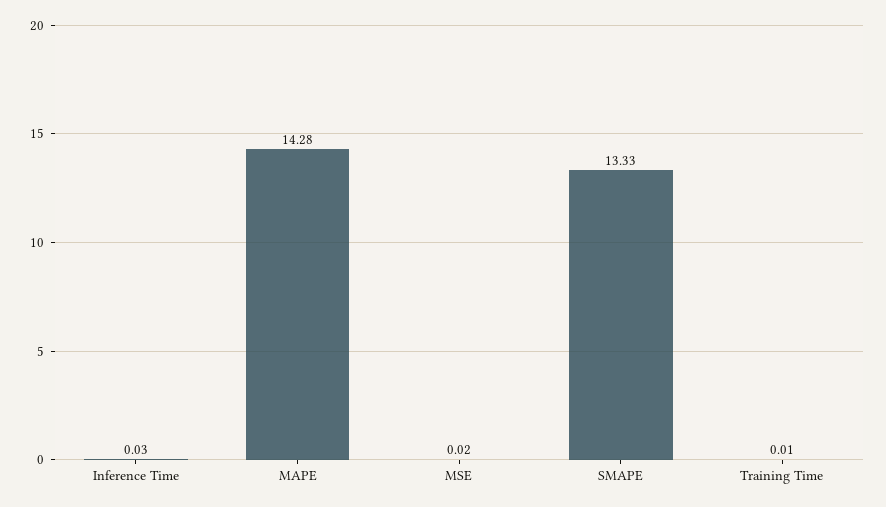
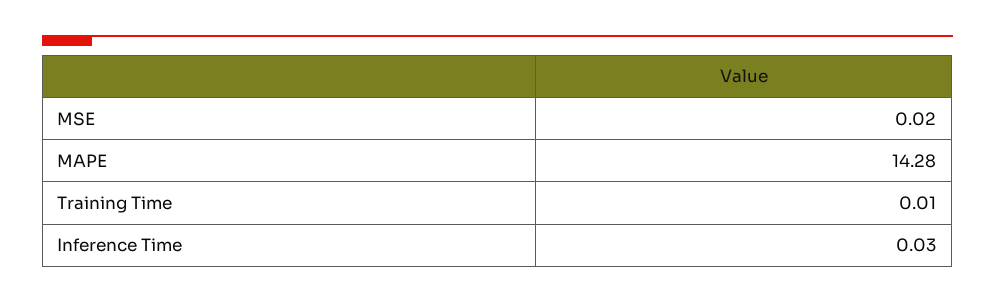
SMAPE: 13.33 -> none

